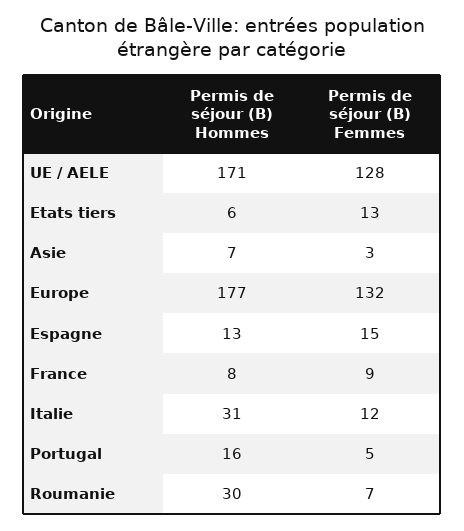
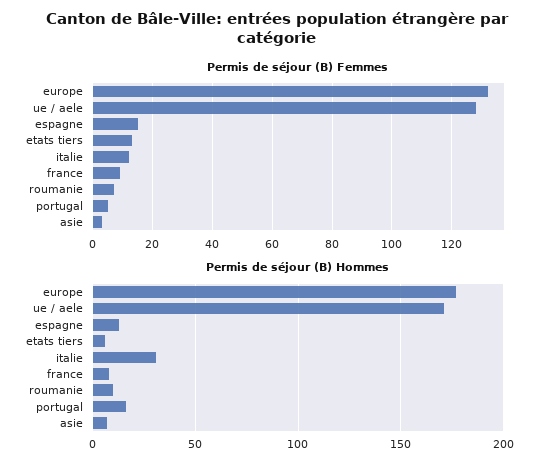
Permis de séjour (B) Hommes, Roumanie: 30 -> 10

